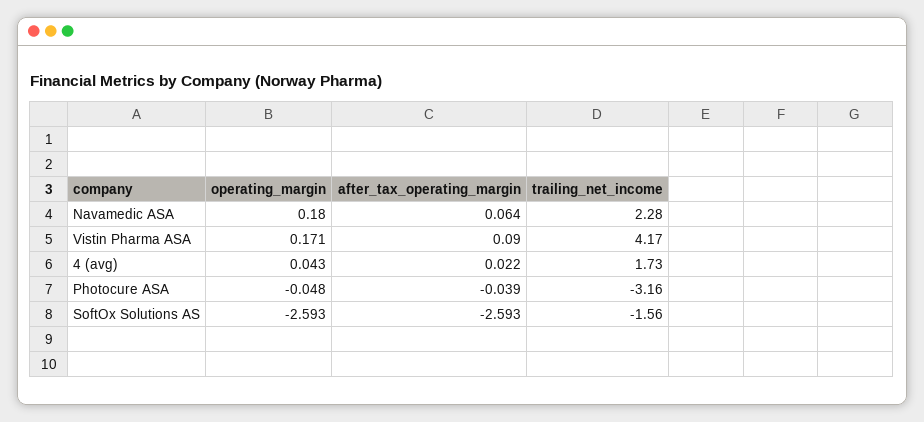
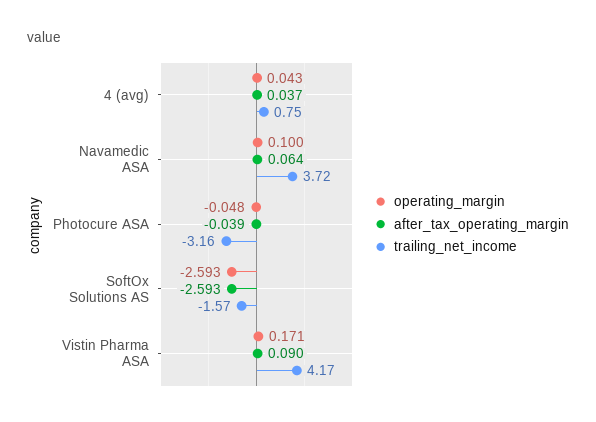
operating_margin, Navamedic ASA: 0.18 -> 0.1
trailing_net_income, Navamedic ASA: 2.28 -> 3.72
after_tax_operating_margin, 4 (avg): 0.022 -> 0.037
trailing_net_income, 4 (avg): 1.73 -> 0.75
trailing_net_income, SoftOx Solutions AS: -1.56 -> -1.57

